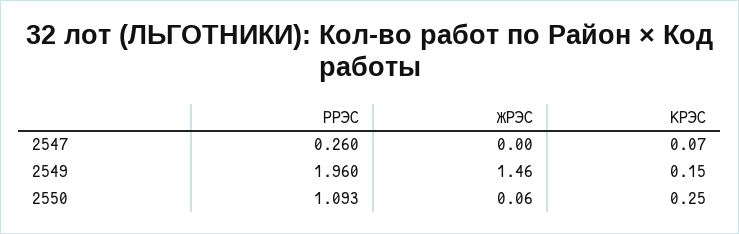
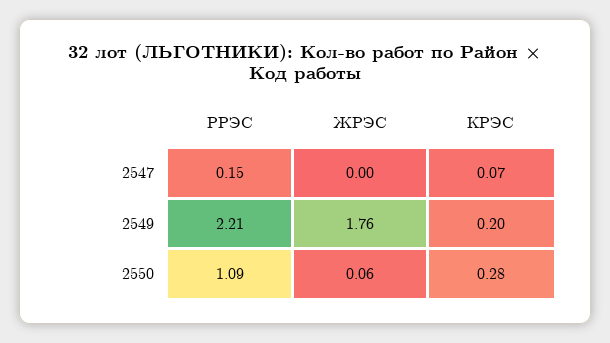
РРЭС, 2547: 0.26 -> 0.15
РРЭС, 2549: 1.96 -> 2.21
ЖРЭС, 2549: 1.46 -> 1.76
КРЭС, 2549: 0.15 -> 0.2
КРЭС, 2550: 0.25 -> 0.28

